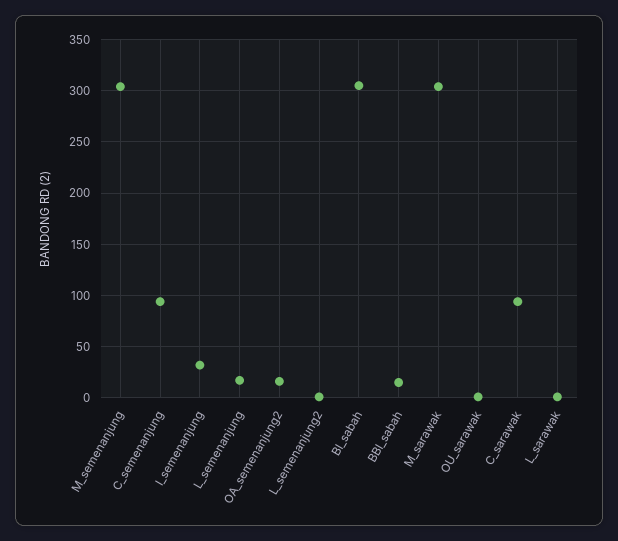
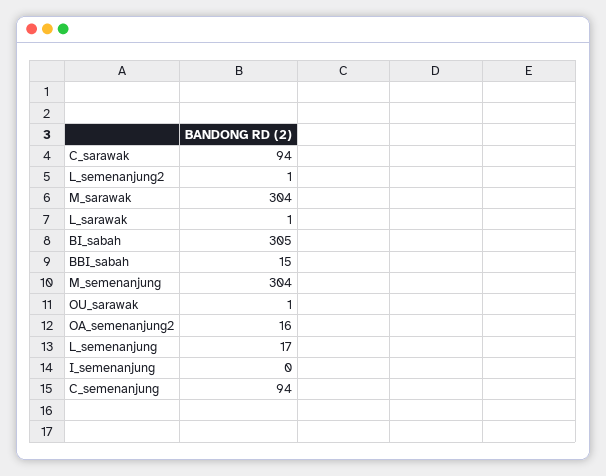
I_semenanjung: 30 -> 0

